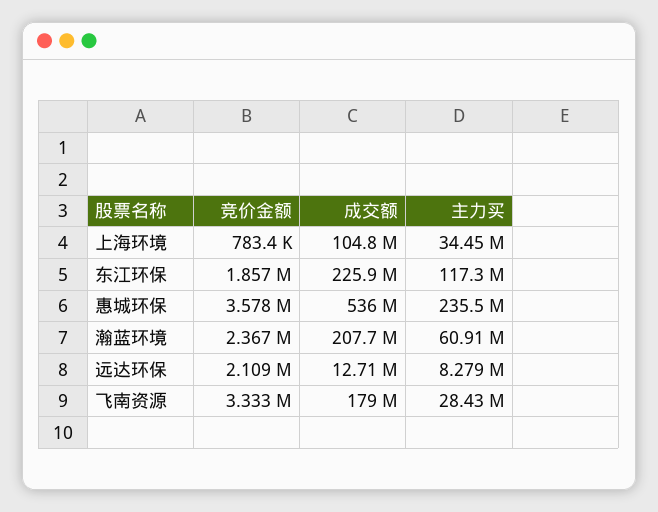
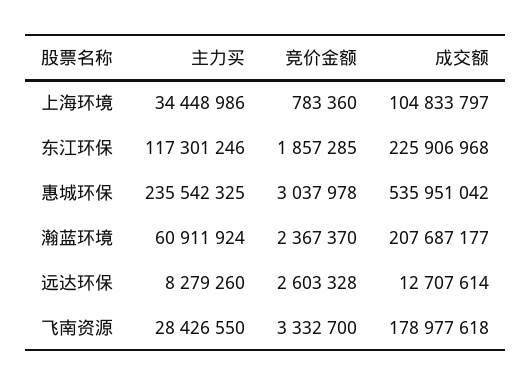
竞价金额, 惠城环保: 3578000 -> 3037978
竞价金额, 远达环保: 2109000 -> 2603328

